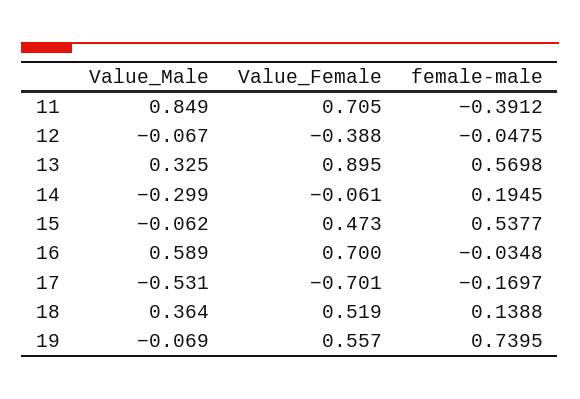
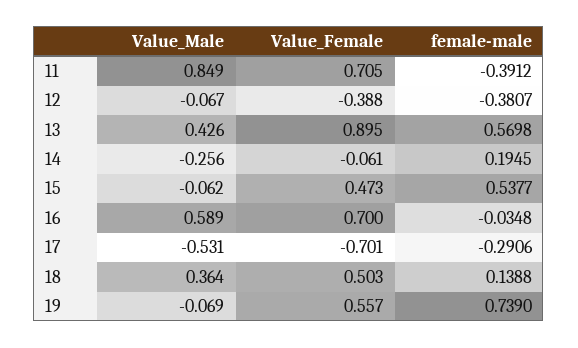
female-male, 12: -0.0475 -> -0.3807
Value_Male, 13: 0.325 -> 0.426
Value_Male, 14: -0.299 -> -0.256
female-male, 17: -0.1697 -> -0.2906
Value_Female, 18: 0.519 -> 0.503
female-male, 19: 0.7395 -> 0.739

